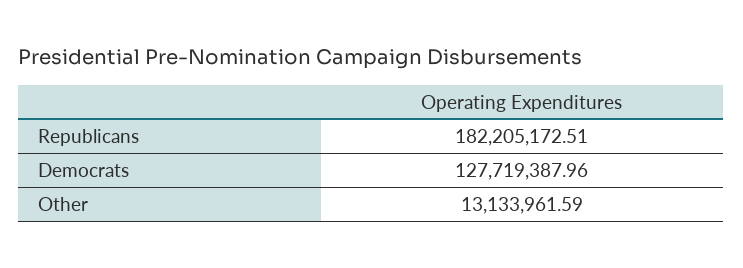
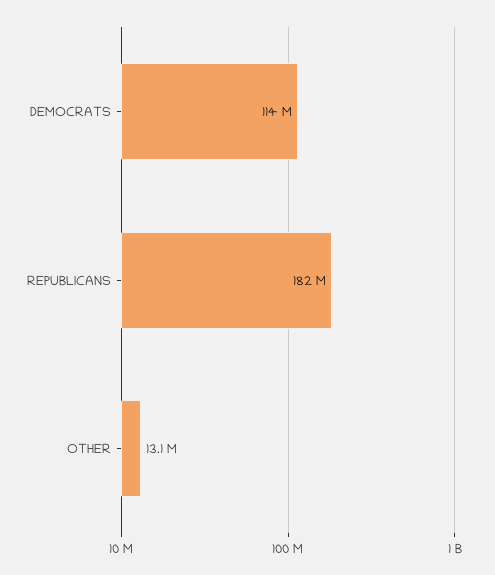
Democrats: 127719387.96 -> 114000000

